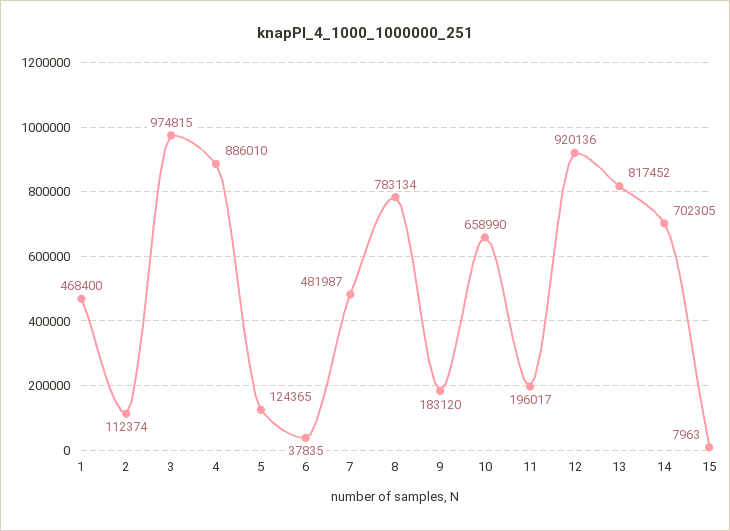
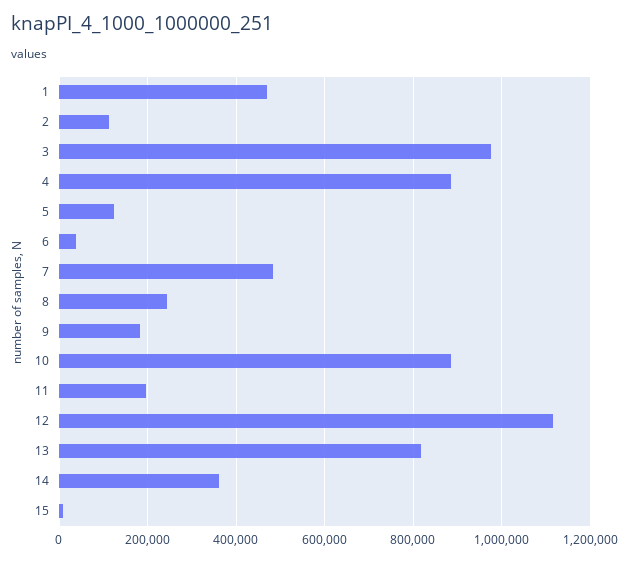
8: 783134 -> 240000
10: 658990 -> 880000
12: 920136 -> 1120000
14: 702305 -> 360000

